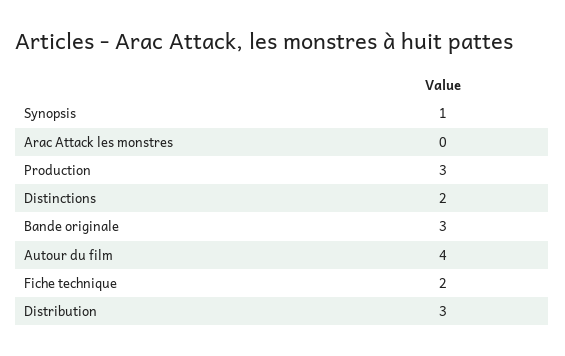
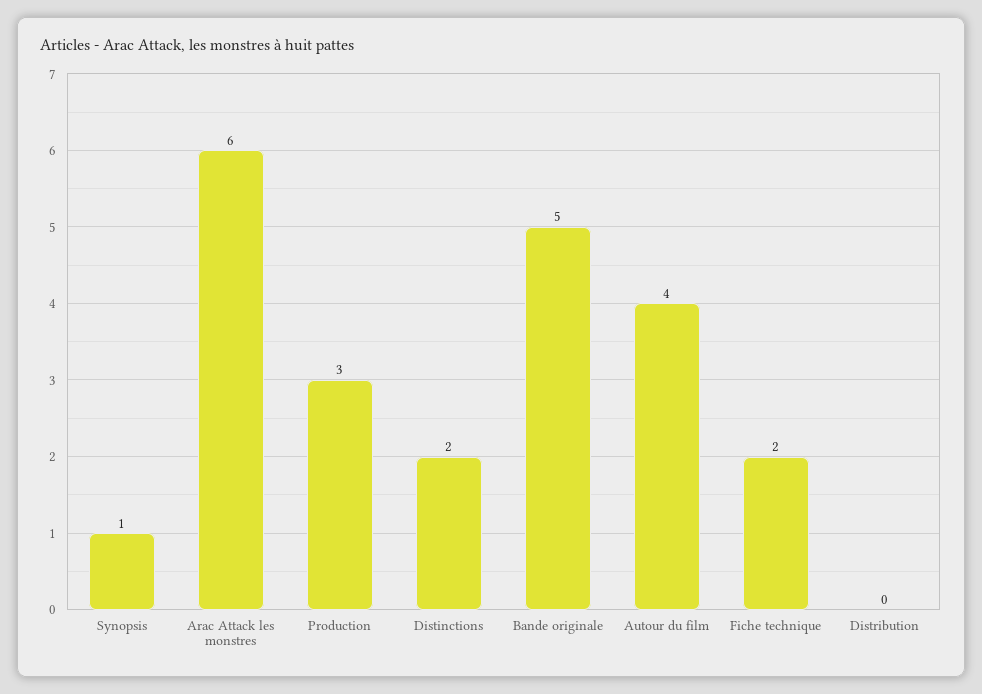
Arac Attack les monstres: 0 -> 6
Bande originale: 3 -> 5
Distribution: 3 -> 0

